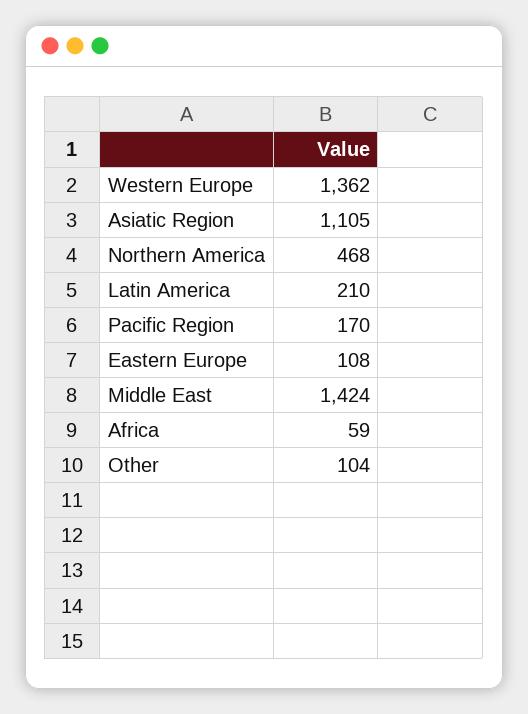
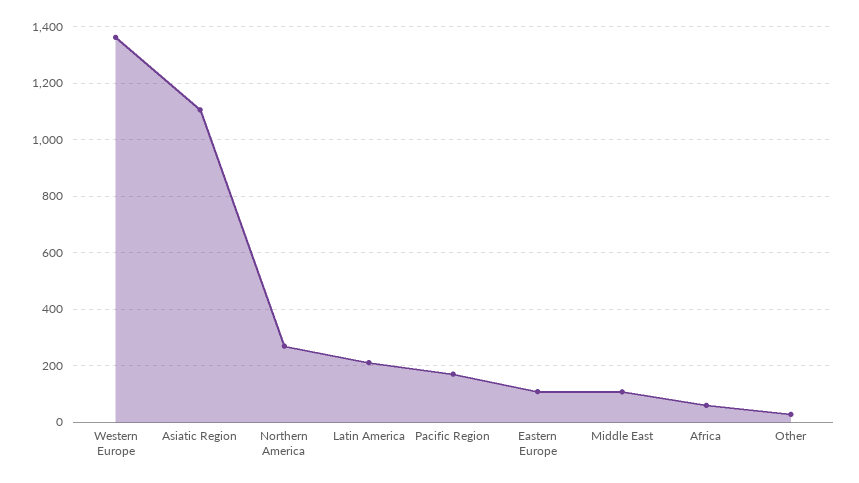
Northern America: 468 -> 275
Middle East: 1424 -> 100
Other: 104 -> 25

